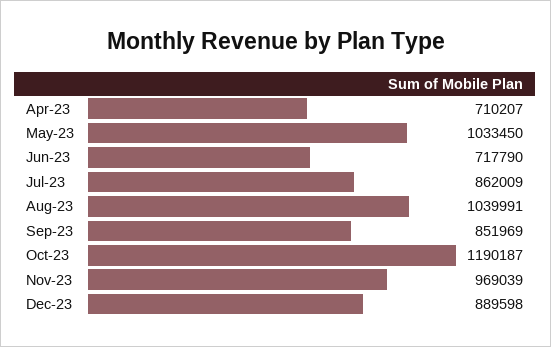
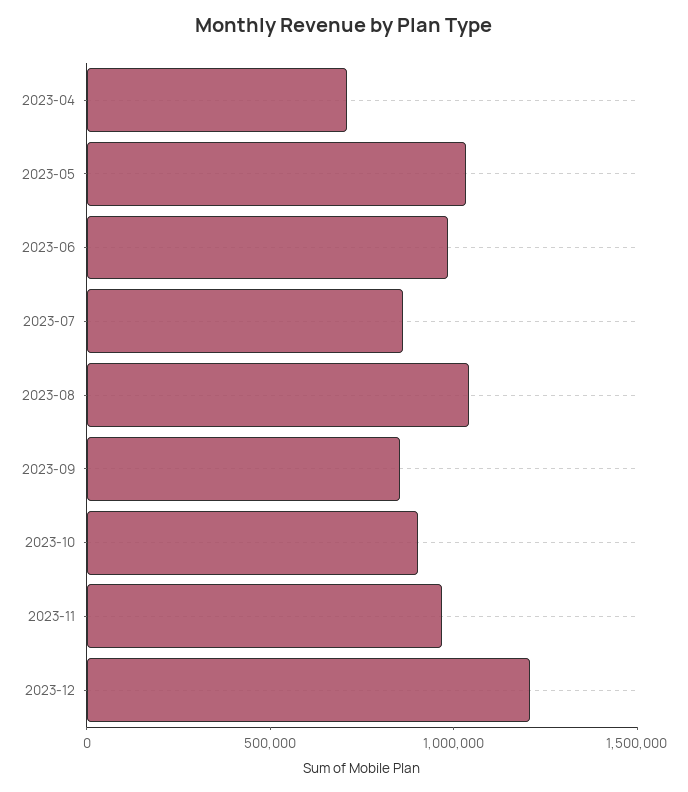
Jun-23: 717790 -> 1000000
Oct-23: 1190187 -> 900000
Dec-23: 889598 -> 1200000

